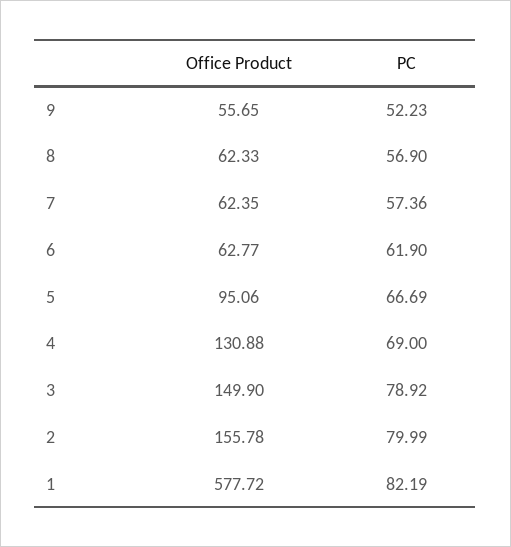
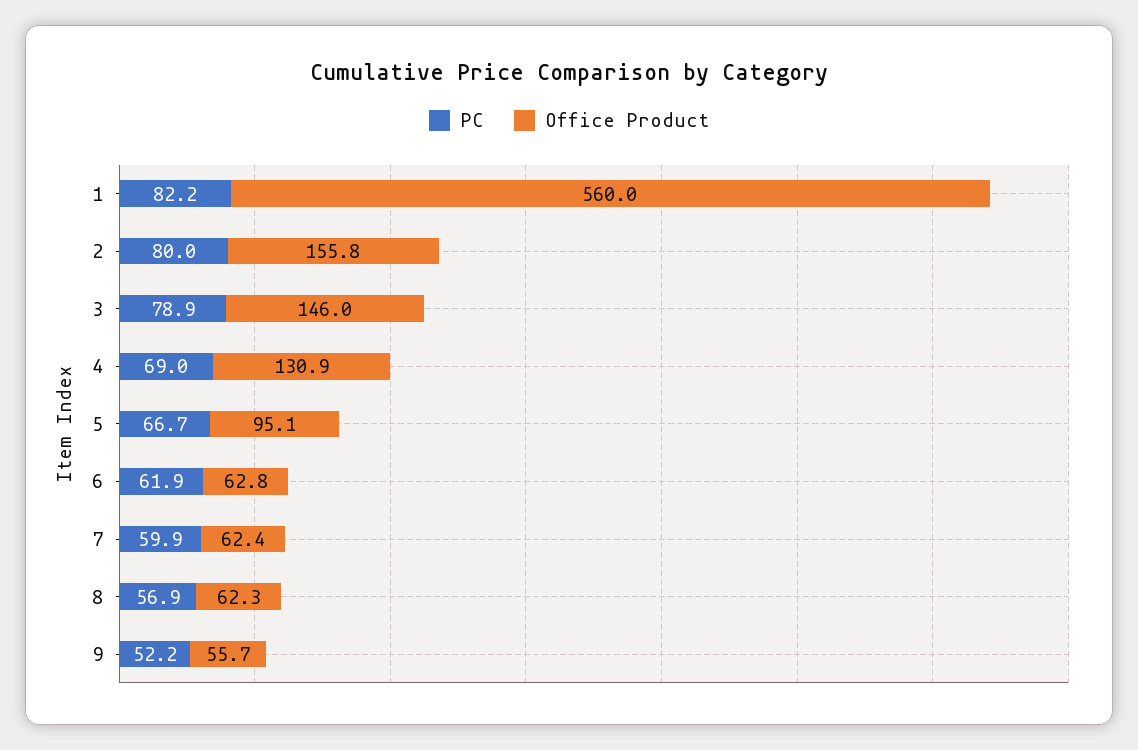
PC, 7: 57.36 -> 59.9
Office Product, 3: 149.9 -> 146
Office Product, 1: 577.72 -> 560

